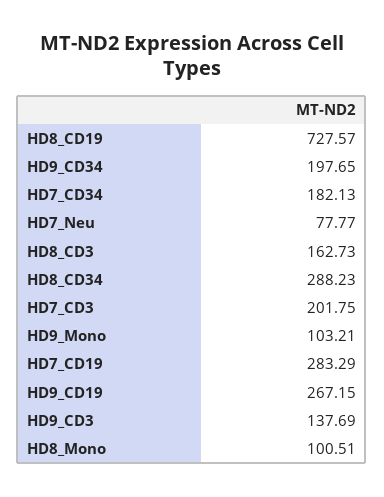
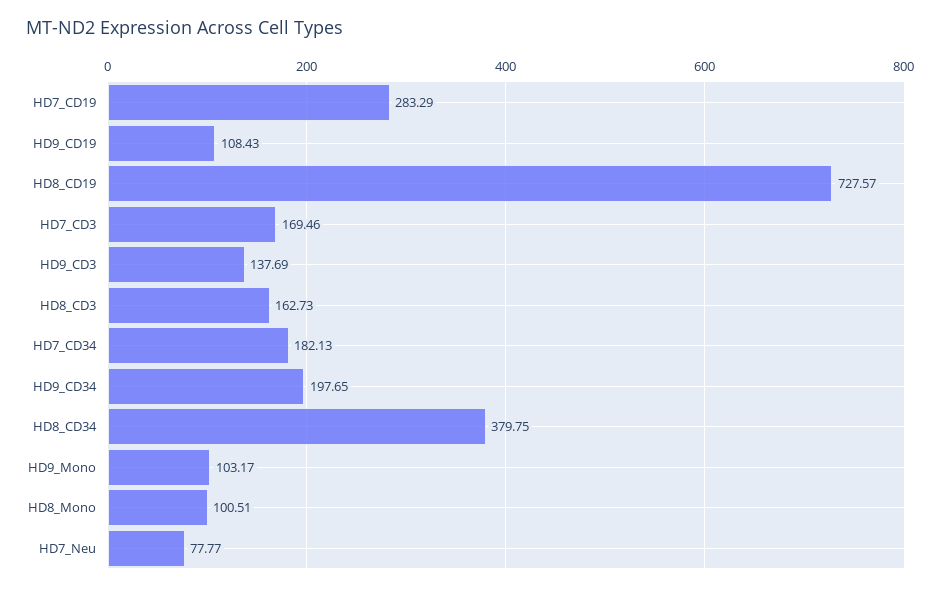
HD8_CD34: 288.23 -> 379.75
HD7_CD3: 201.75 -> 169.46
HD9_Mono: 103.21 -> 103.17
HD9_CD19: 267.15 -> 108.43

